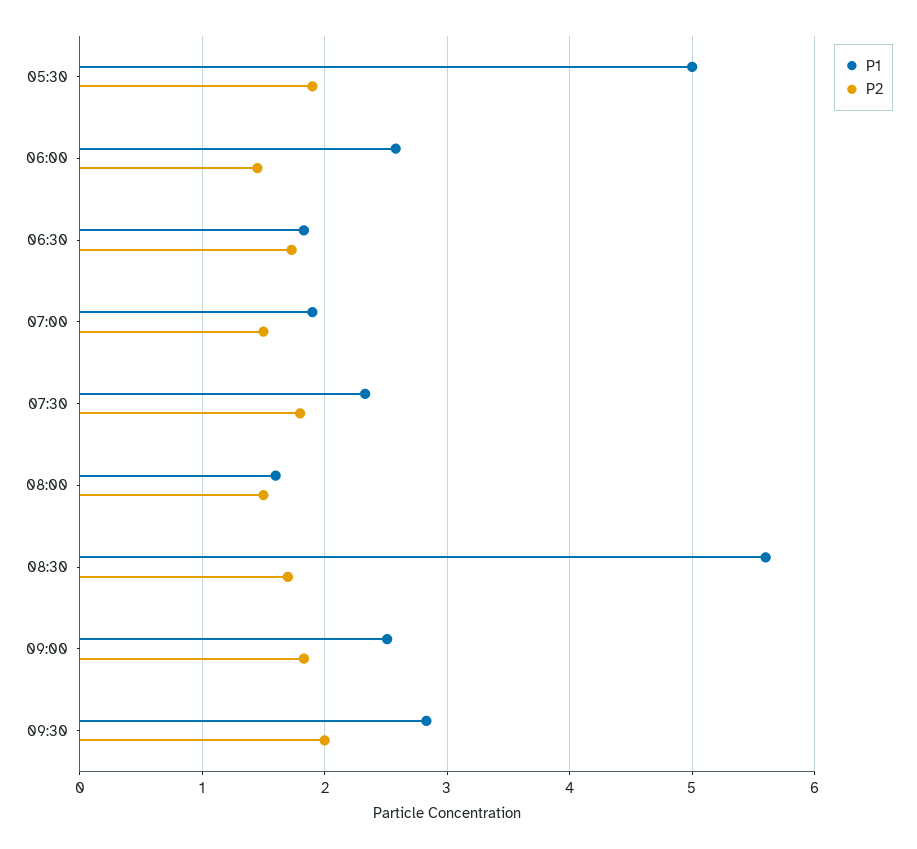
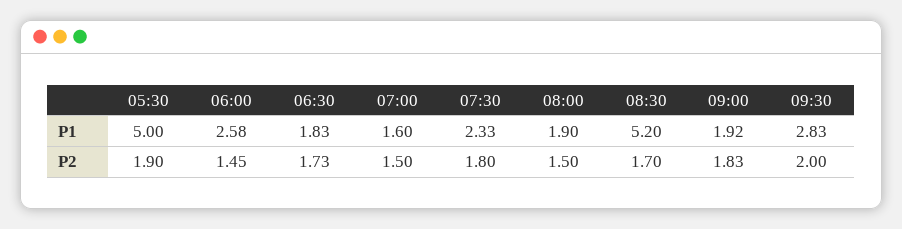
P1, 07:00: 1.9 -> 1.6
P1, 08:00: 1.6 -> 1.9
P1, 08:30: 5.6 -> 5.2
P1, 09:00: 2.5 -> 1.92

